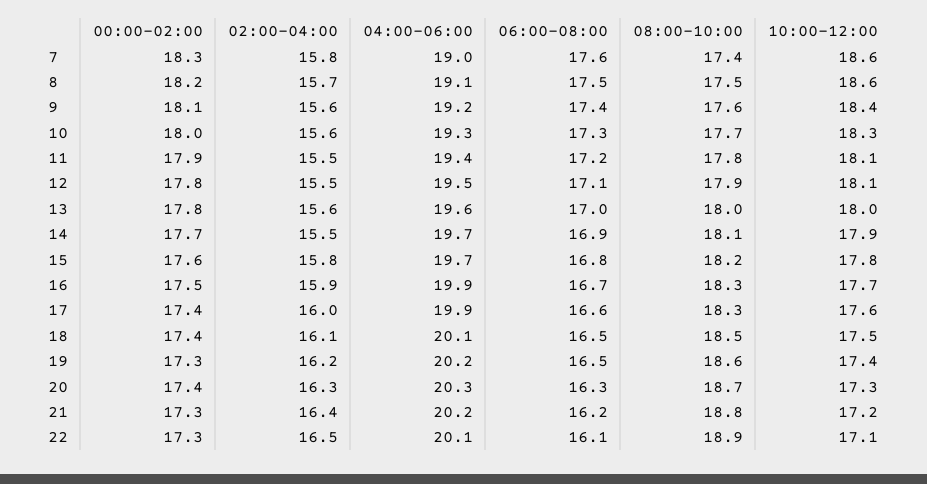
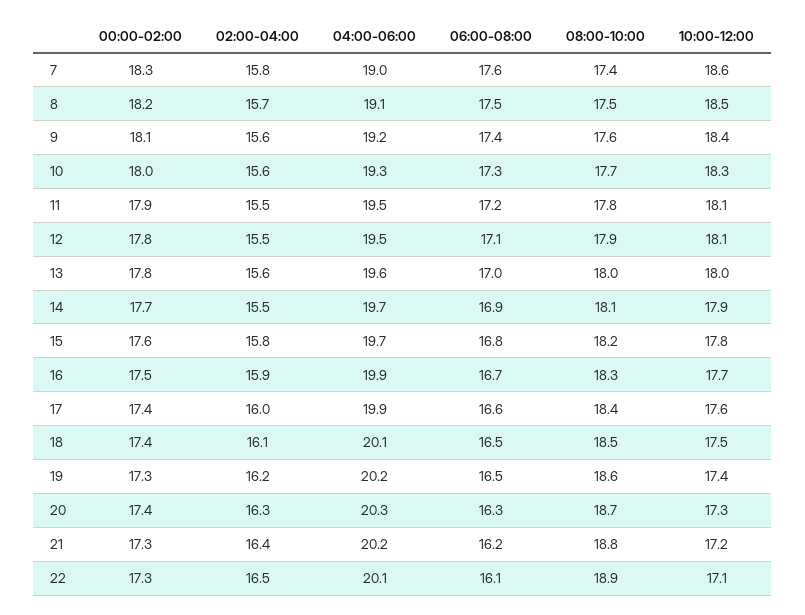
10:00-12:00, 8: 18.6 -> 18.5
04:00-06:00, 11: 19.4 -> 19.5
08:00-10:00, 17: 18.3 -> 18.4

